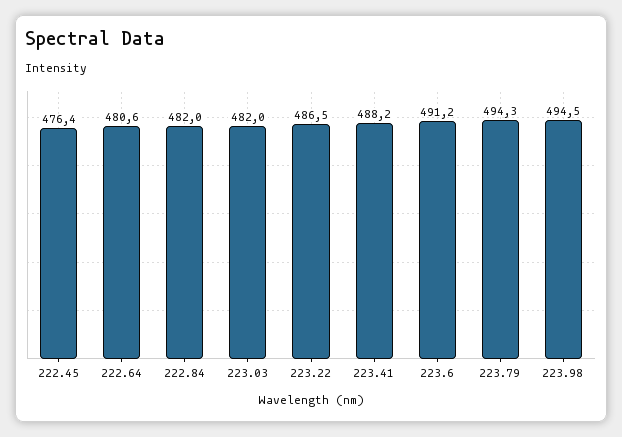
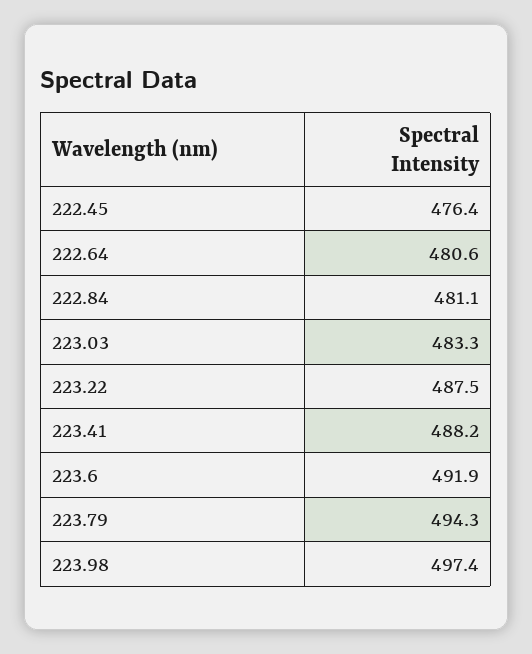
222.84: 482 -> 481.1
223.03: 482 -> 483.3
223.22: 486.5 -> 487.5
223.6: 491.2 -> 491.9
223.98: 494.5 -> 497.4

